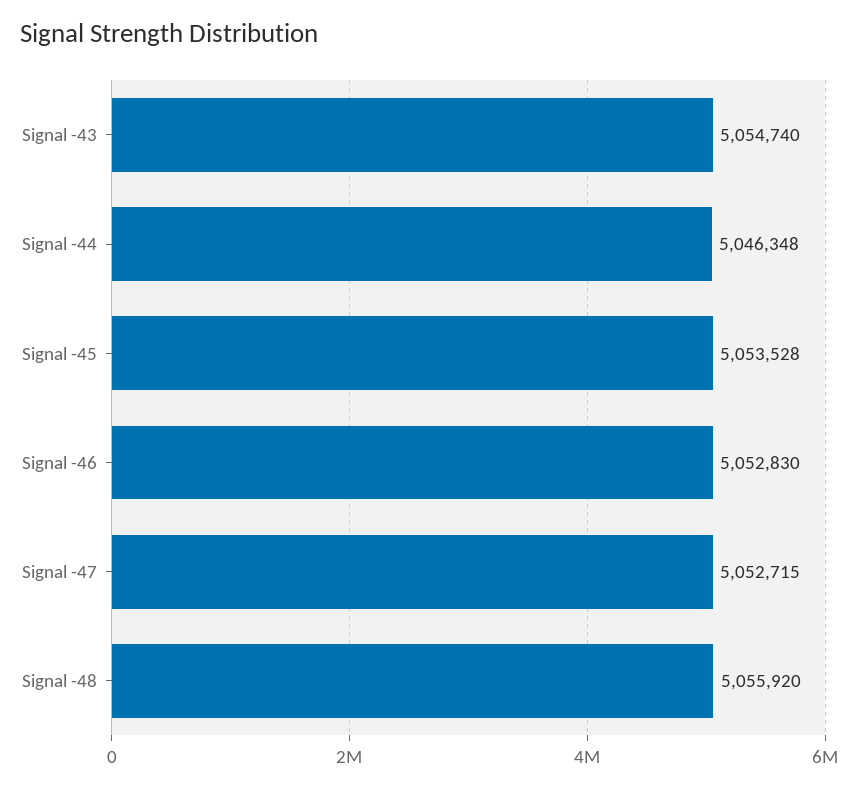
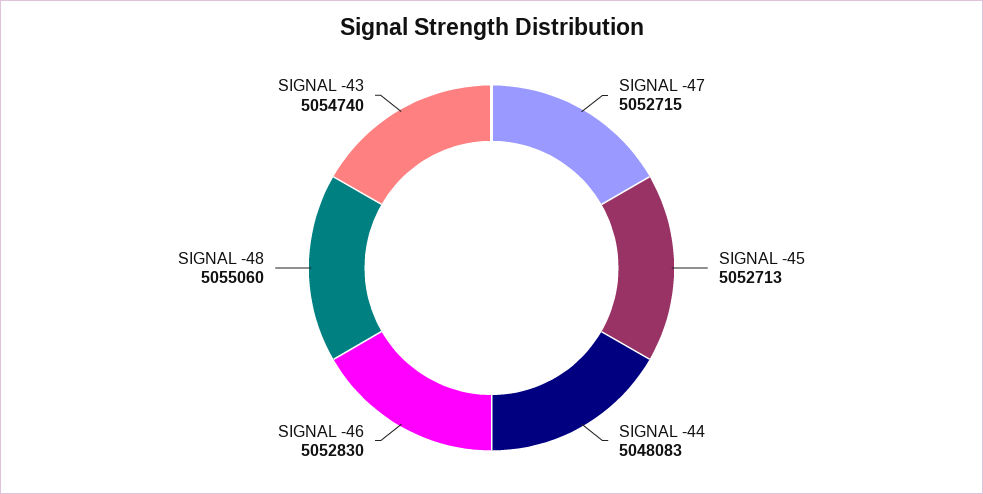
Signal -44: 5046348 -> 5048083
Signal -45: 5053528 -> 5052713
Signal -48: 5055920 -> 5055060

